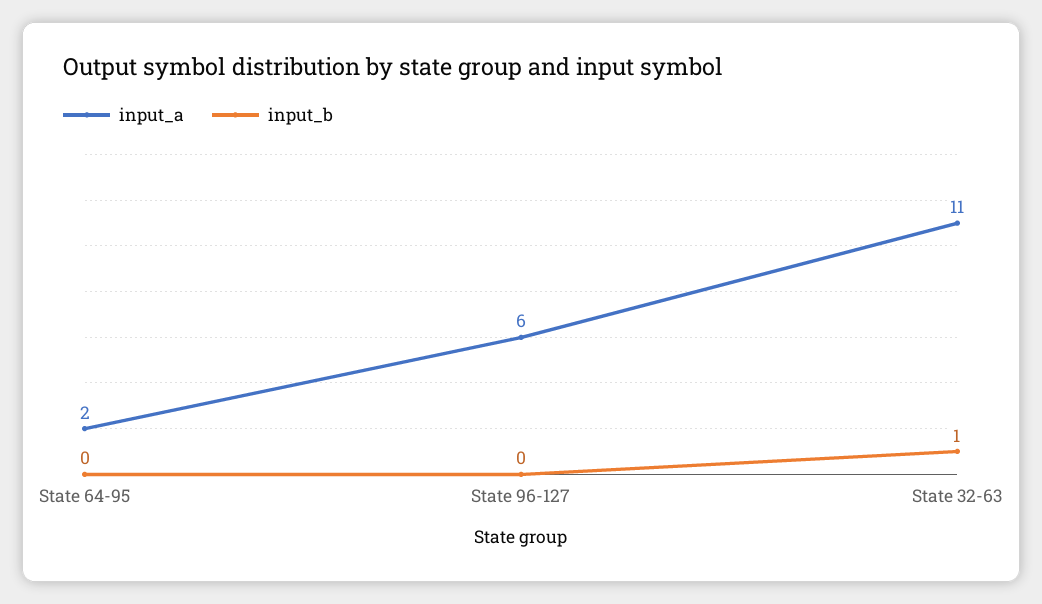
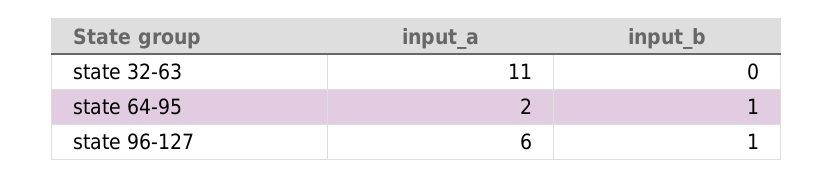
input_b, State 64-95: 0 -> 1
input_b, State 96-127: 0 -> 1
input_b, State 32-63: 1 -> 0

